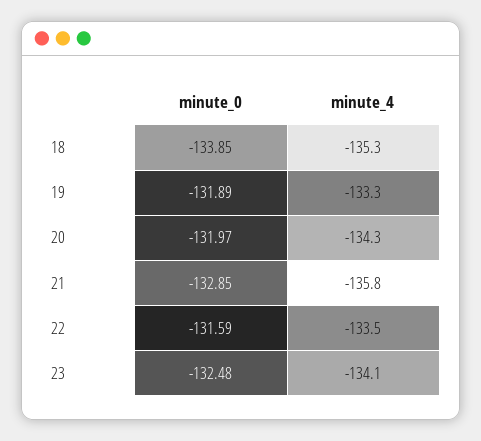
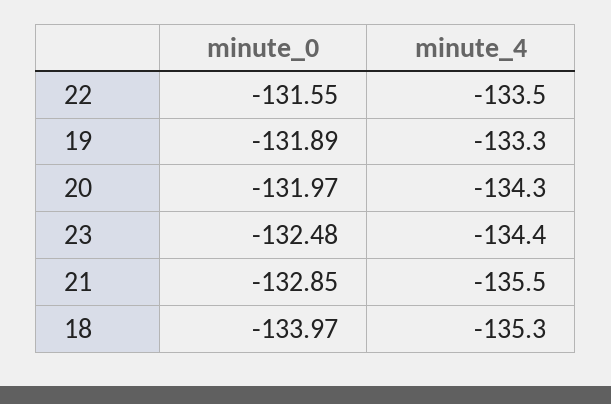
minute_0, 18: -133.85 -> -133.97
minute_4, 21: -135.8 -> -135.5
minute_0, 22: -131.59 -> -131.55
minute_4, 23: -134.1 -> -134.4

